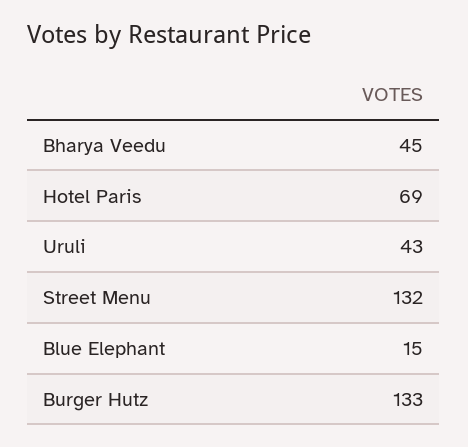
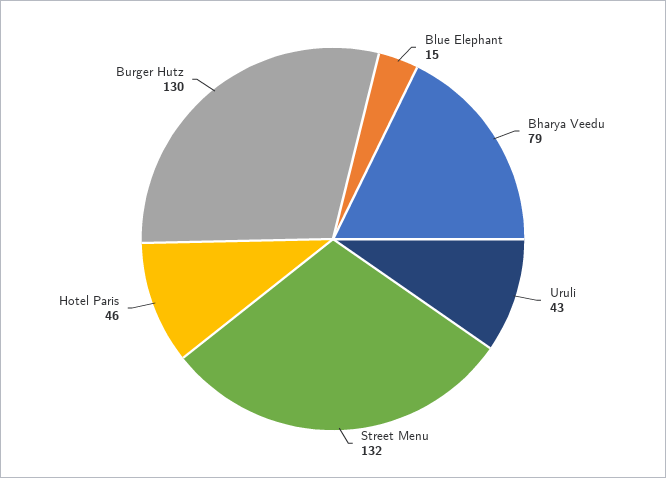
Bharya Veedu: 45 -> 79
Hotel Paris: 69 -> 46
Burger Hutz: 133 -> 130

